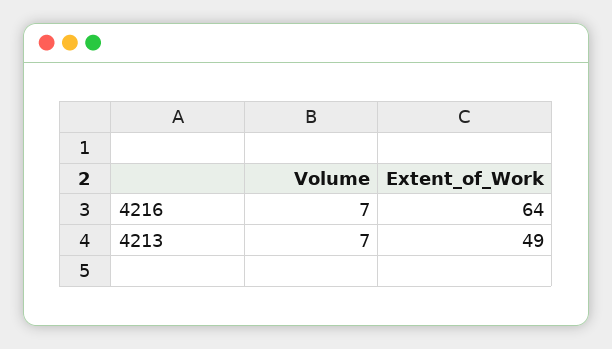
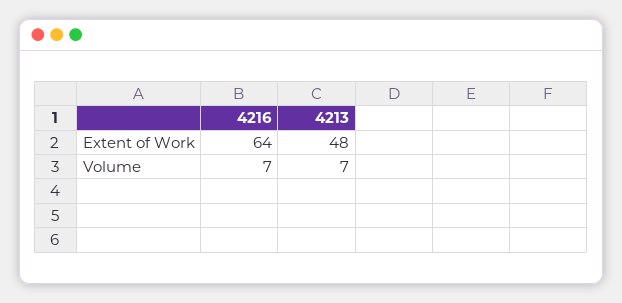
Extent_of_Work, 4213: 49 -> 48

